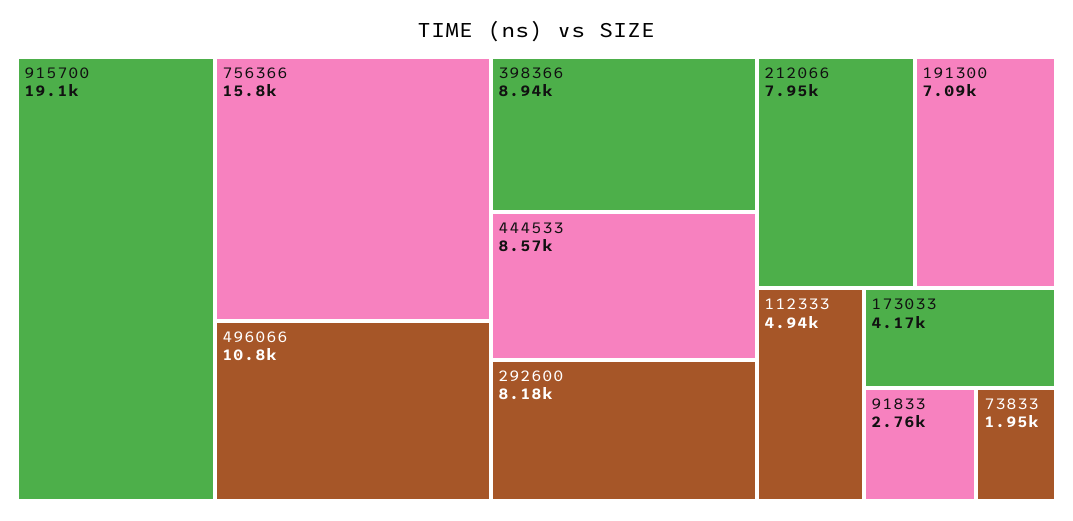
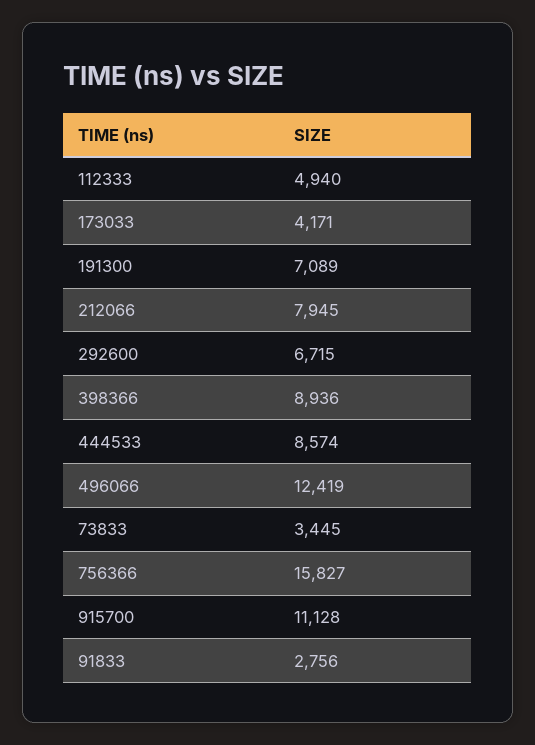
915700: 19100 -> 11128
496066: 10800 -> 12419
292600: 8180 -> 6715
73833: 1950 -> 3445

